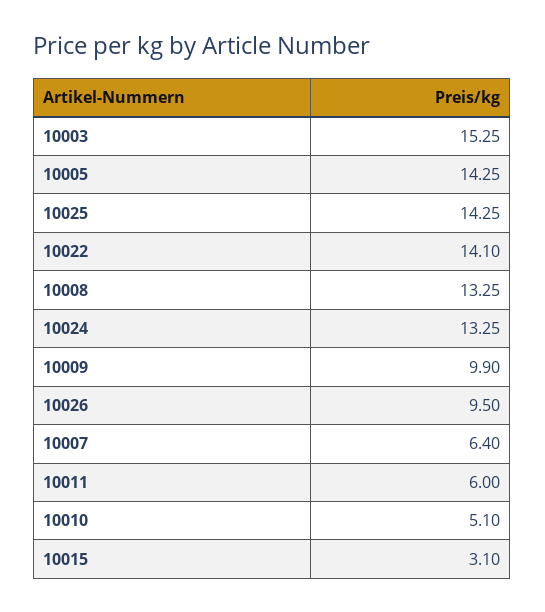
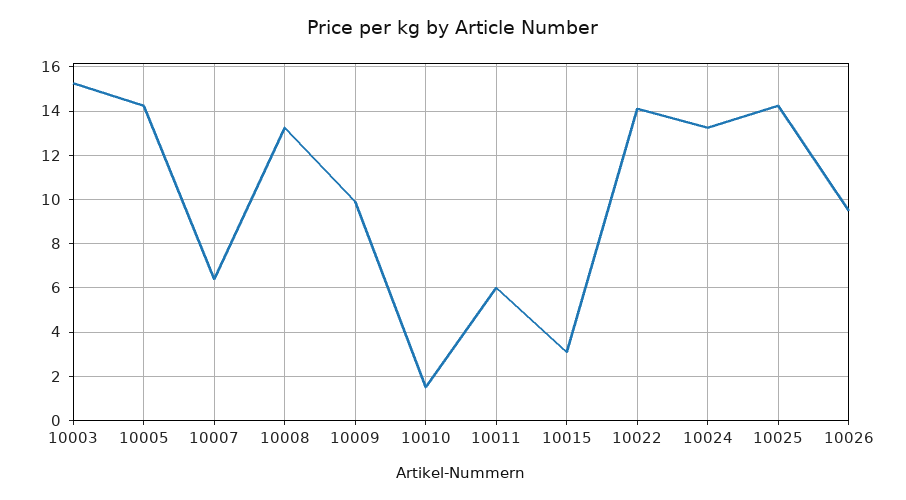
10010: 5.1 -> 1.5

